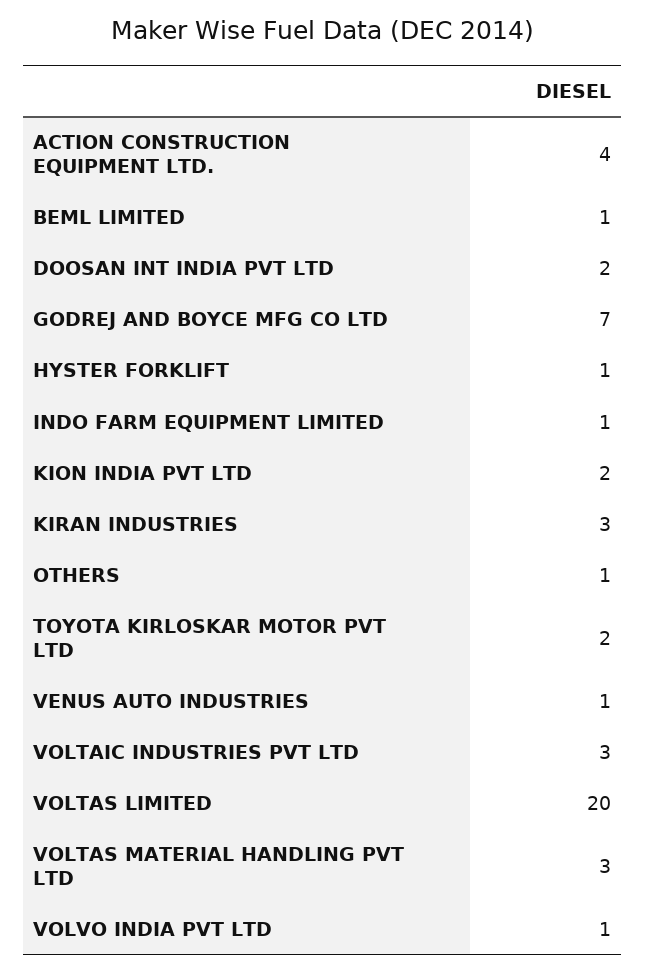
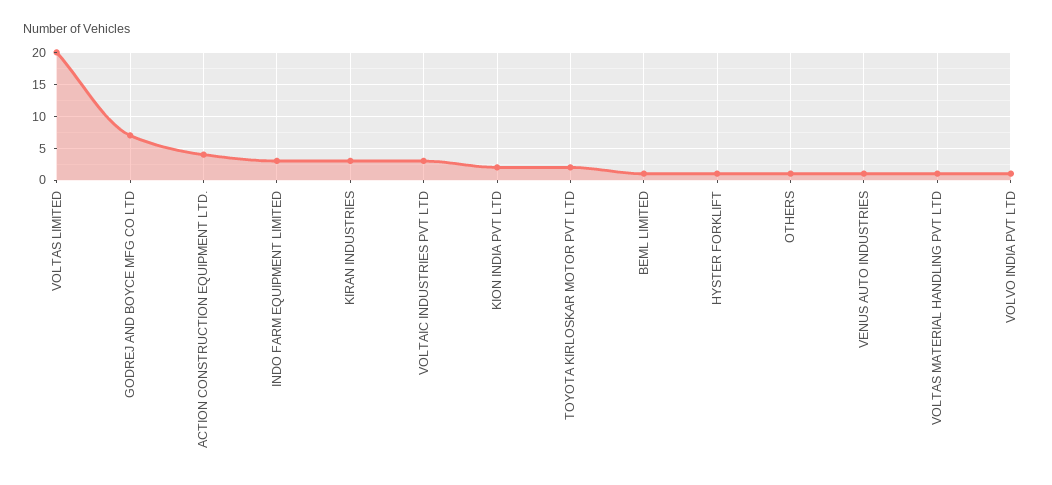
DOOSAN INT INDIA PVT LTD: 2 -> none
INDO FARM EQUIPMENT LIMITED: 1 -> 3
VOLTAS MATERIAL HANDLING PVT LTD: 3 -> 1

